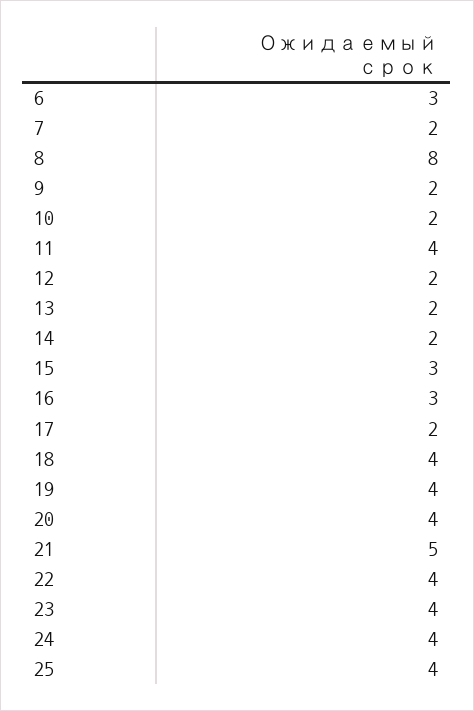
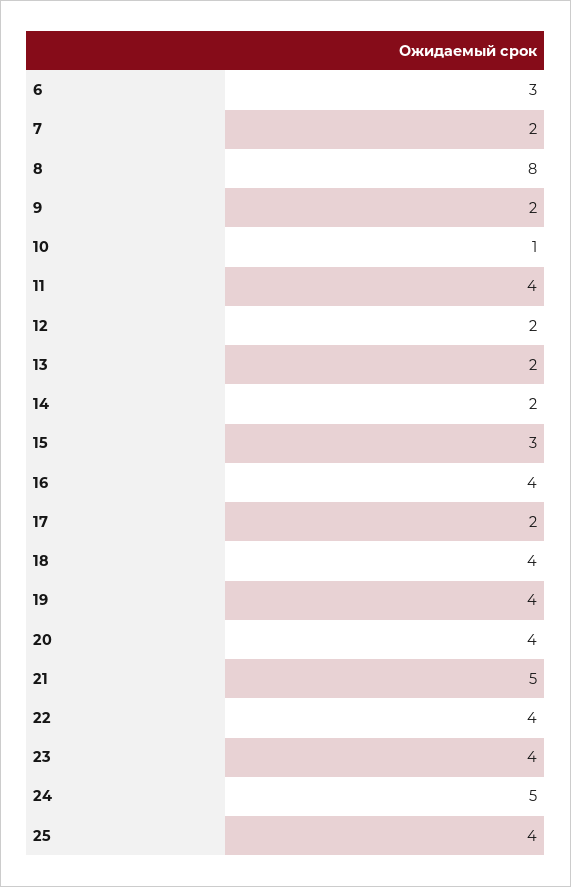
10: 2 -> 1
16: 3 -> 4
24: 4 -> 5

